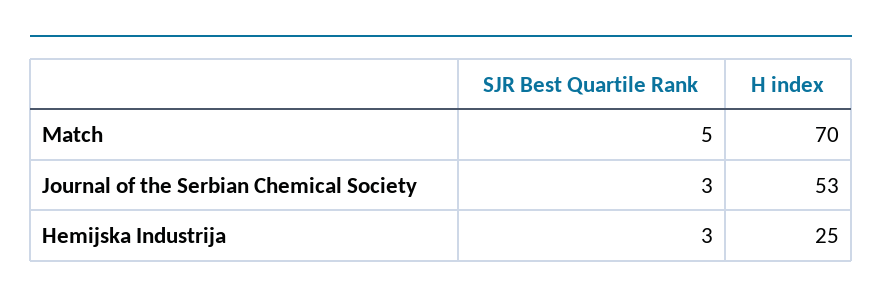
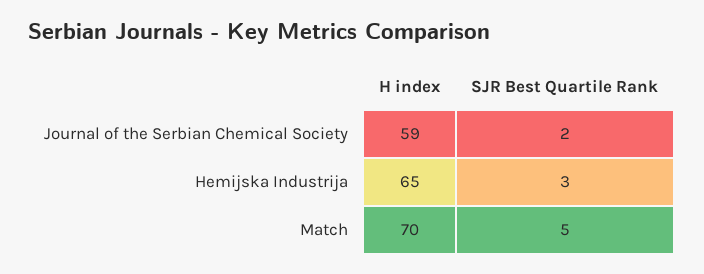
SJR Best Quartile Rank, Journal of the Serbian Chemical Society: 3 -> 2
H index, Journal of the Serbian Chemical Society: 53 -> 59
H index, Hemijska Industrija: 25 -> 65

